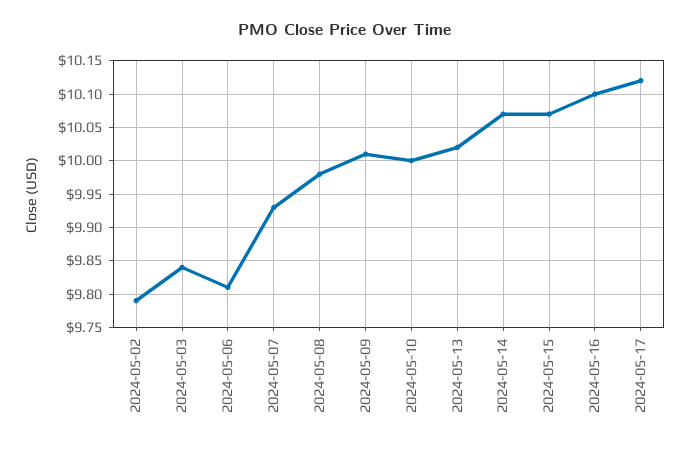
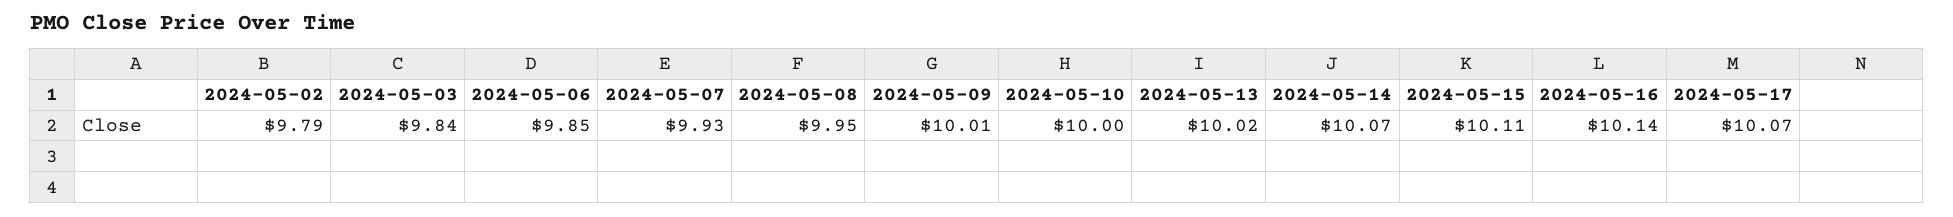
2024-05-06: 9.81 -> 9.85
2024-05-08: 9.98 -> 9.95
2024-05-15: 10.07 -> 10.11
2024-05-16: 10.1 -> 10.14
2024-05-17: 10.12 -> 10.07

